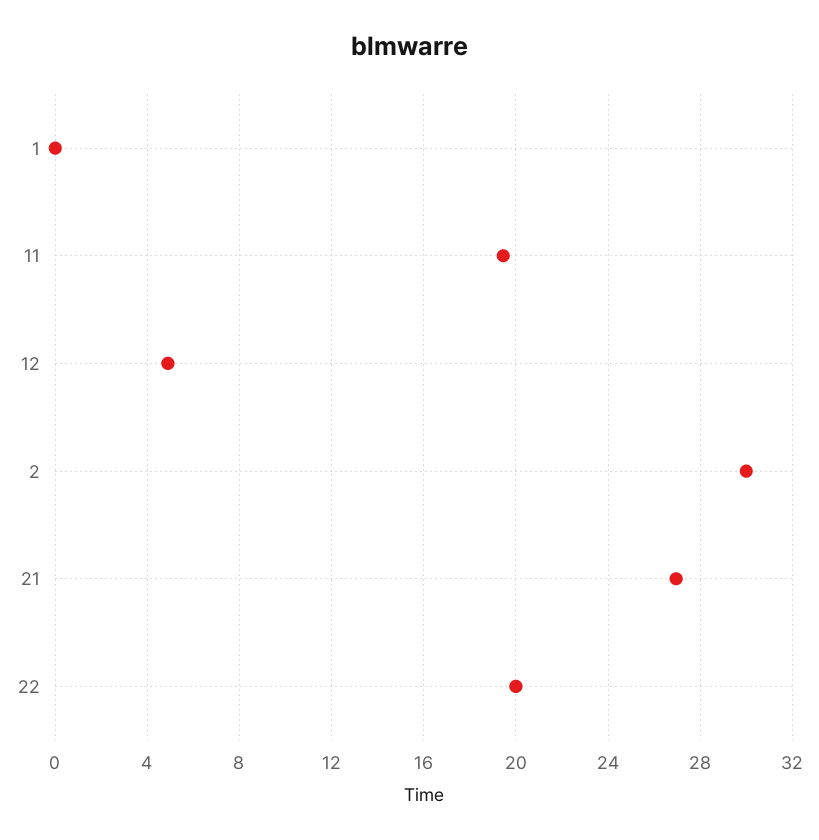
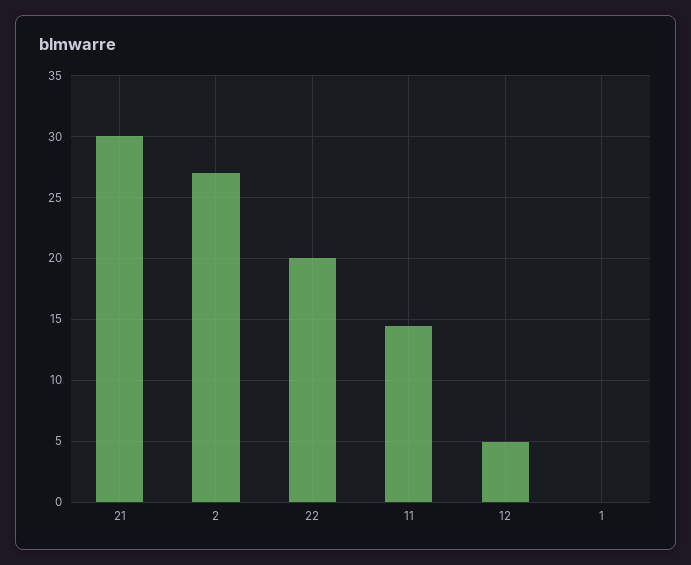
11: 19.5 -> 14.5
2: 30 -> 27
21: 27 -> 30

